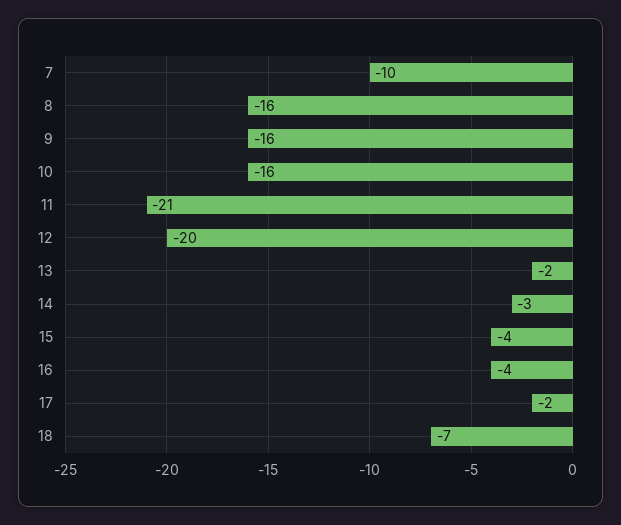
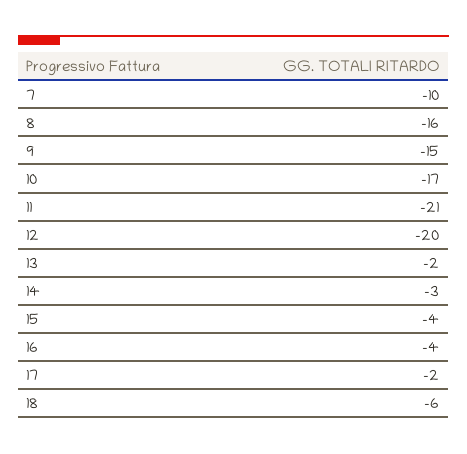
9: -16 -> -15
10: -16 -> -17
18: -7 -> -6

